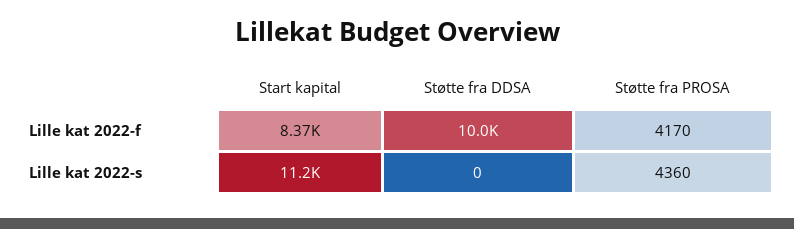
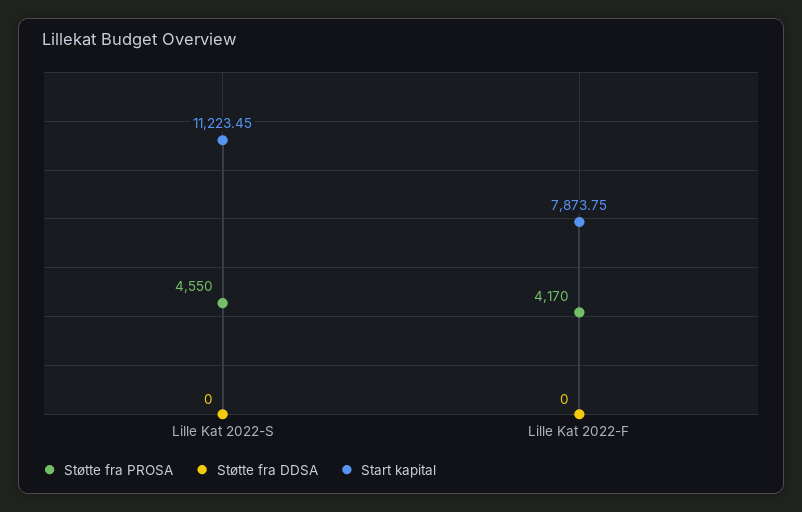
Start kapital, Lille kat 2022-f: 8370 -> 7873.75
Støtte fra DDSA, Lille kat 2022-f: 10000 -> 0
Støtte fra PROSA, Lille kat 2022-s: 4360 -> 4550

